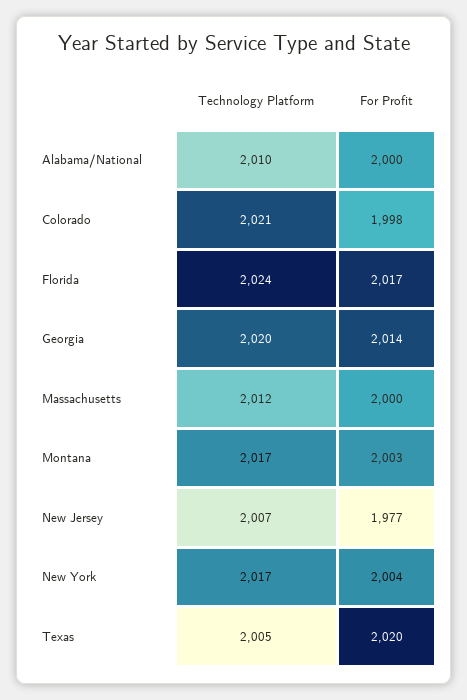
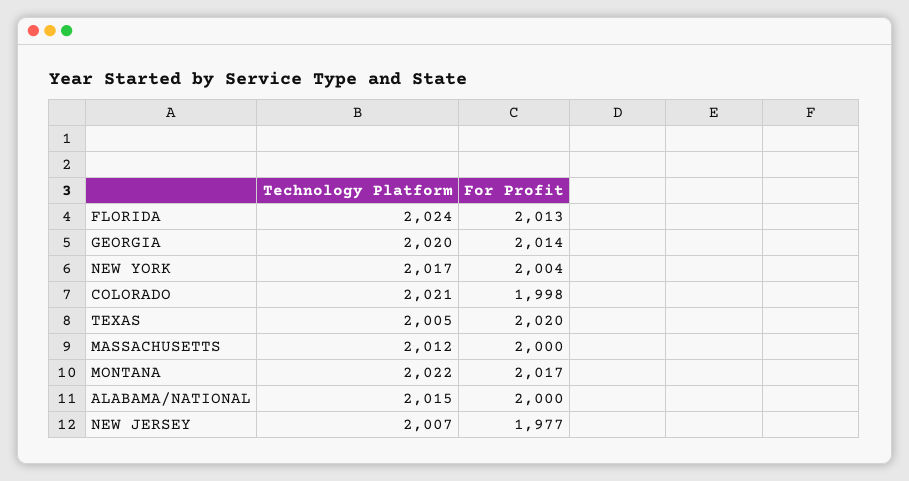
Technology Platform, Alabama/National: 2010 -> 2015
For Profit, Florida: 2017 -> 2013
Technology Platform, Montana: 2017 -> 2022
For Profit, Montana: 2003 -> 2017

